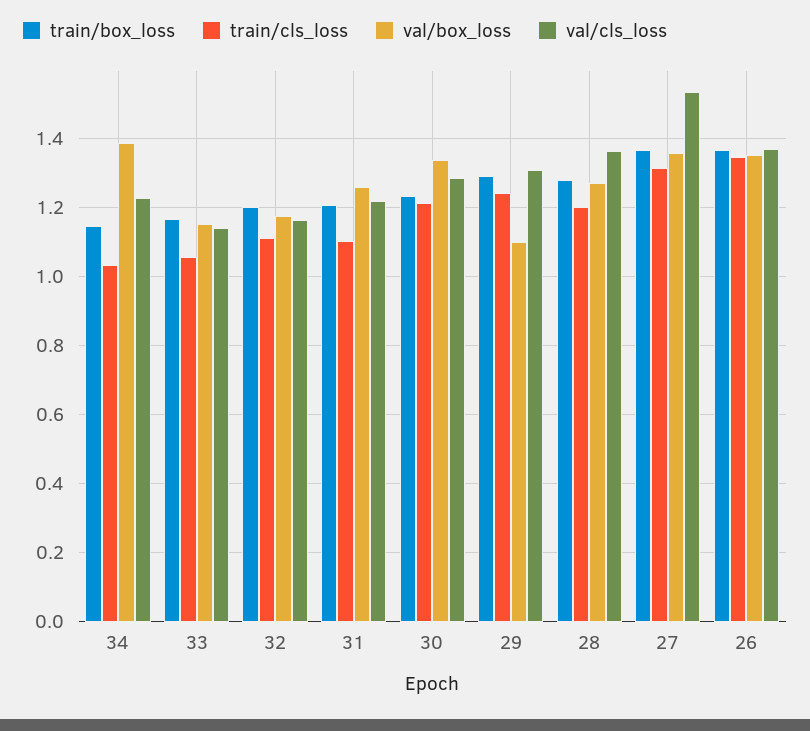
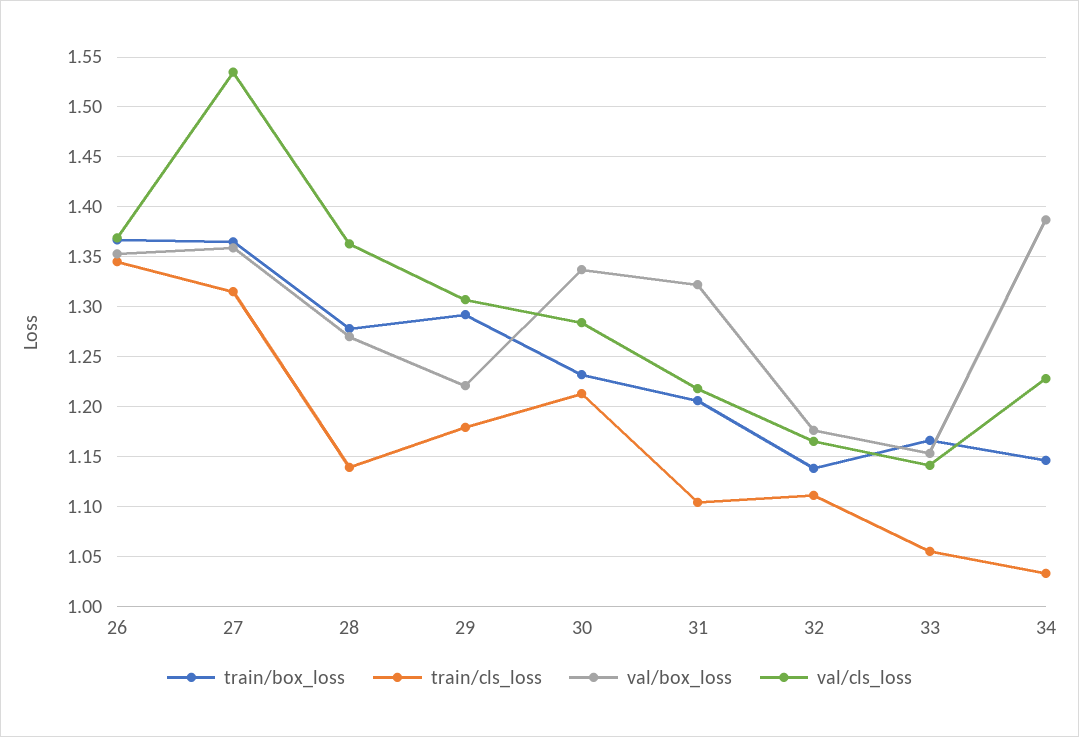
train/box_loss, 32: 1.2 -> 1.14
val/box_loss, 31: 1.26 -> 1.32
train/cls_loss, 29: 1.24 -> 1.18
val/box_loss, 29: 1.1 -> 1.22
train/cls_loss, 28: 1.2 -> 1.14

